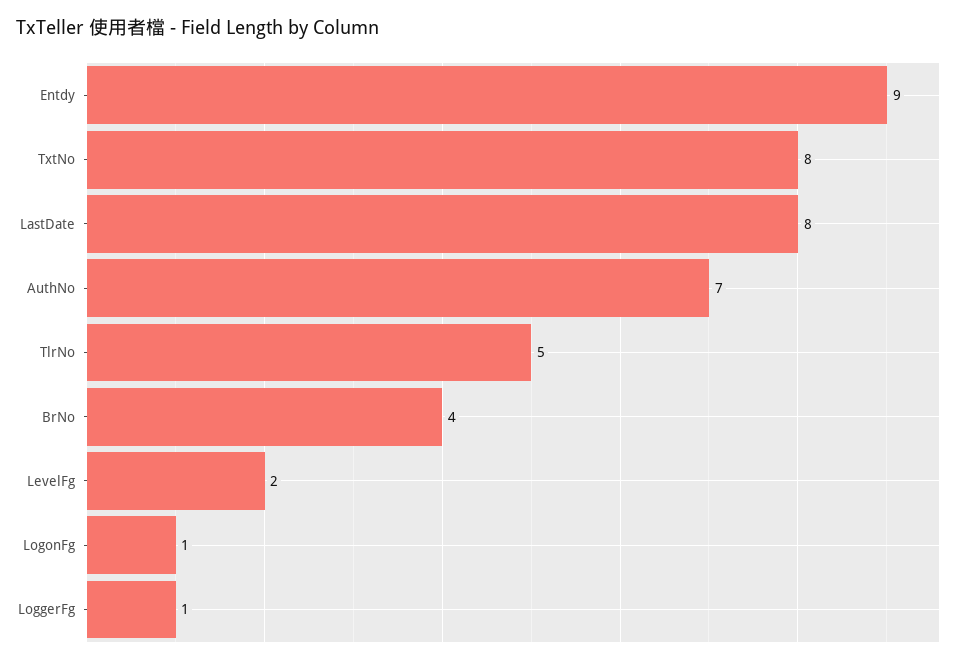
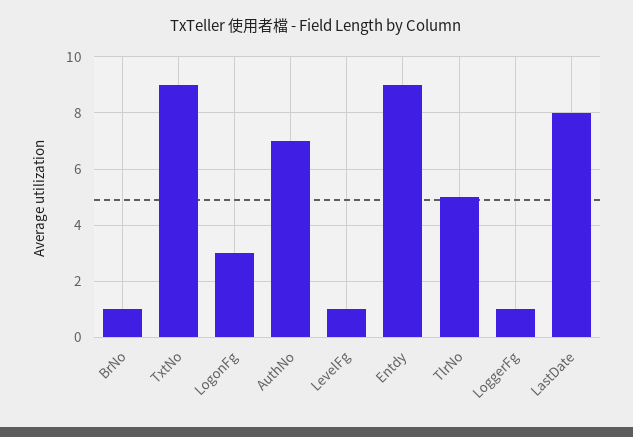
TxtNo: 8 -> 9
BrNo: 4 -> 1
LevelFg: 2 -> 1
LogonFg: 1 -> 3

